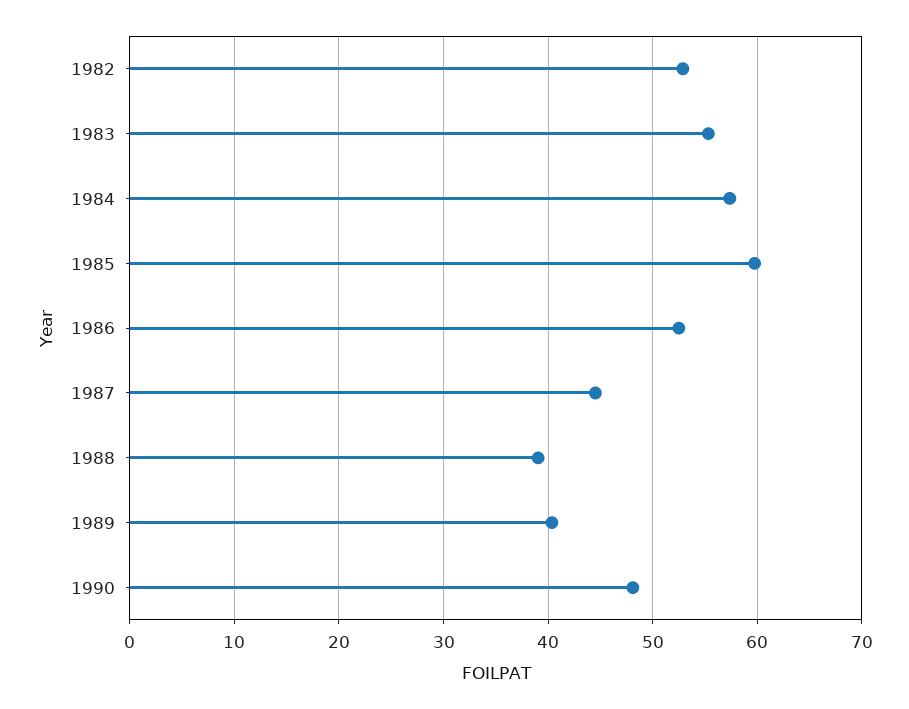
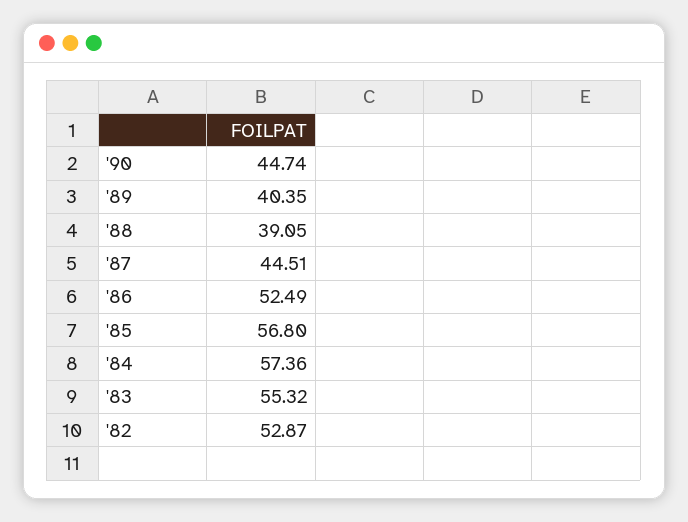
1985: 60 -> 56.8
1990: 48 -> 44.74

